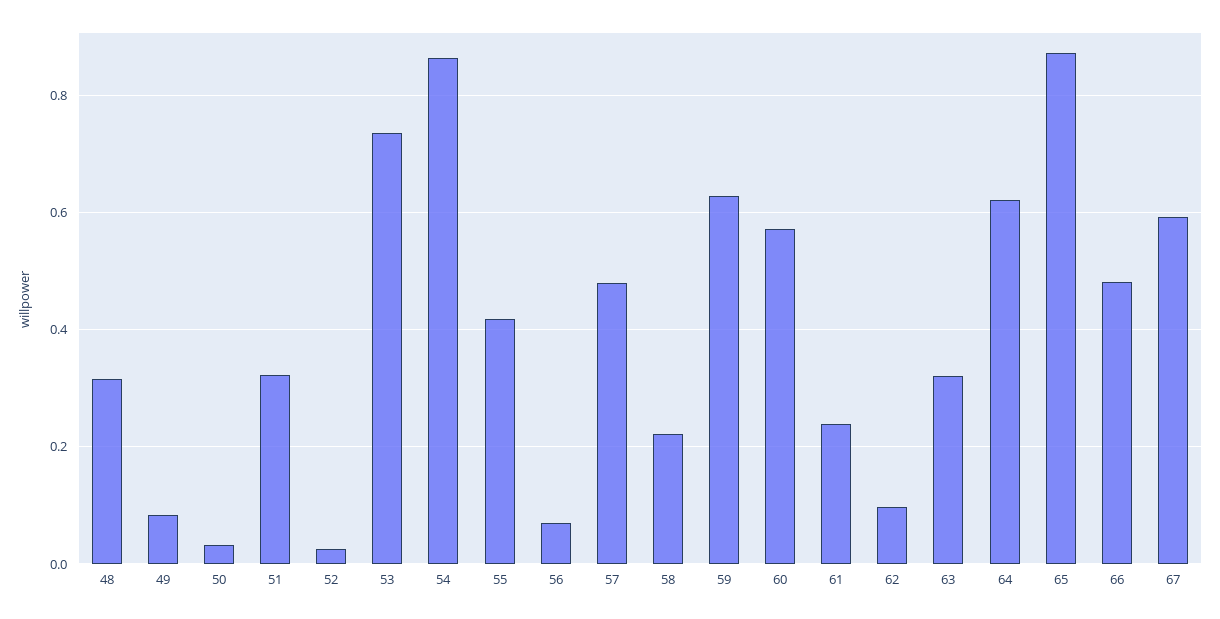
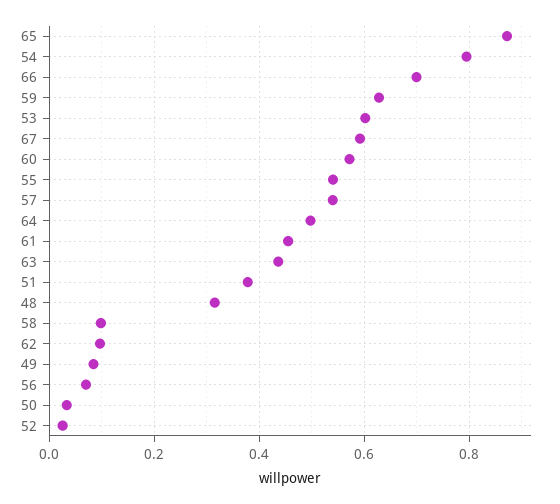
51: 0.32 -> 0.38
53: 0.74 -> 0.6
54: 0.86 -> 0.8
55: 0.42 -> 0.54
57: 0.48 -> 0.54
58: 0.22 -> 0.1
61: 0.24 -> 0.46
63: 0.32 -> 0.44
64: 0.62 -> 0.5
66: 0.48 -> 0.7

